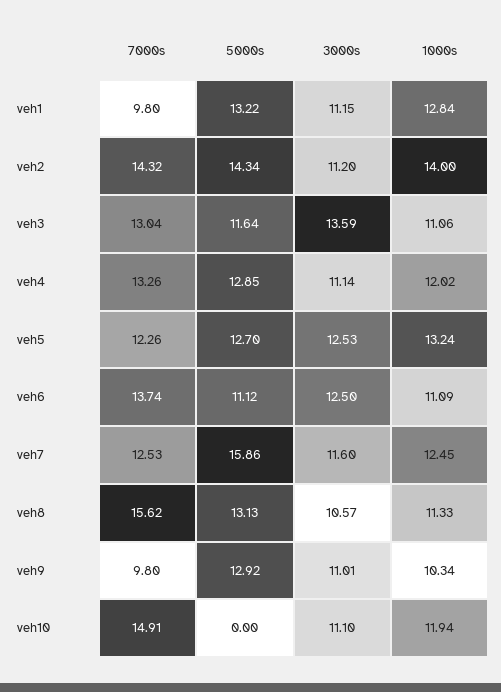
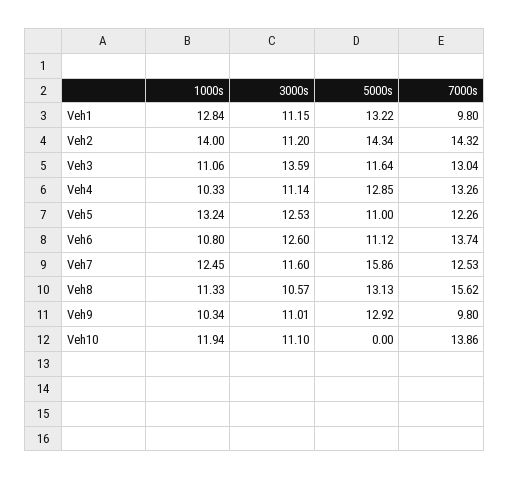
1000s, veh4: 12.02 -> 10.33
5000s, veh5: 12.7 -> 11
3000s, veh6: 12.5 -> 12.6
1000s, veh6: 11.09 -> 10.8
7000s, veh10: 14.91 -> 13.86

